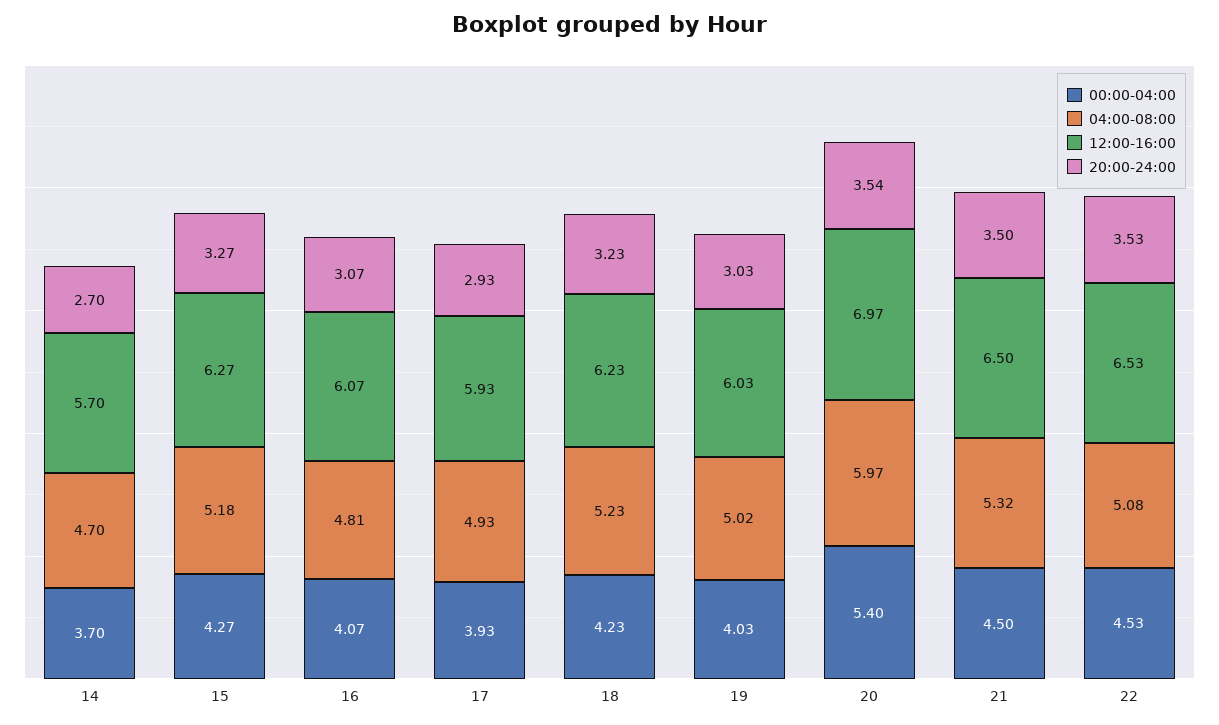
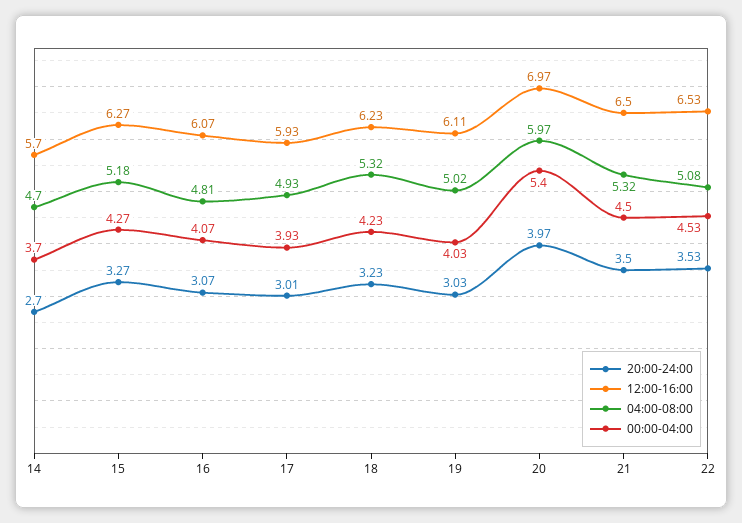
20:00-24:00, 17: 2.93 -> 3.01
04:00-08:00, 18: 5.23 -> 5.32
12:00-16:00, 19: 6.03 -> 6.11
20:00-24:00, 20: 3.54 -> 3.97

